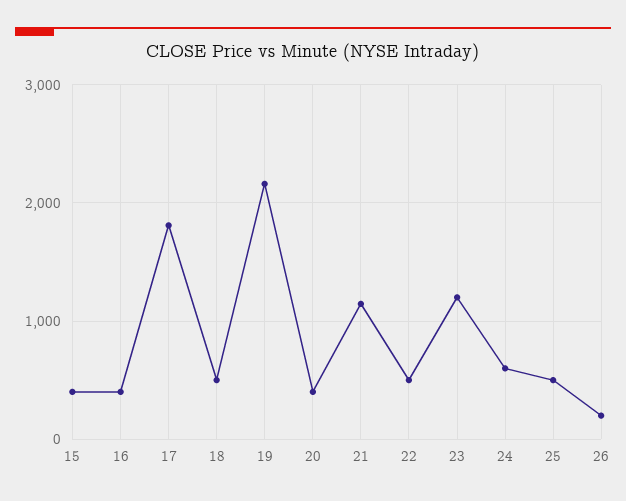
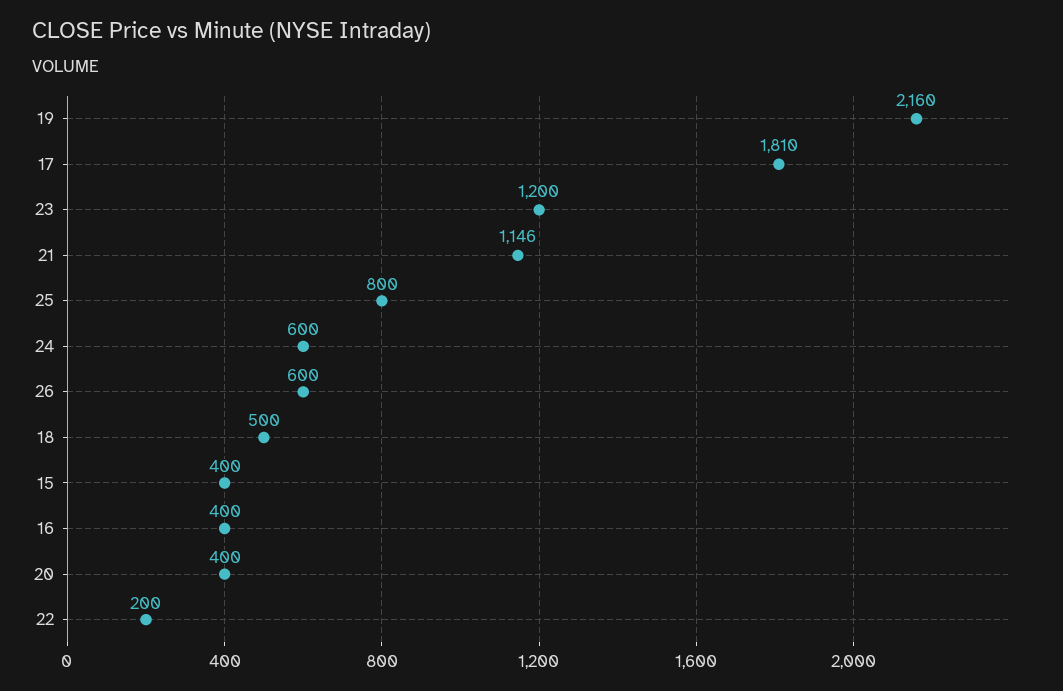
22: 500 -> 200
25: 500 -> 800
26: 200 -> 600

